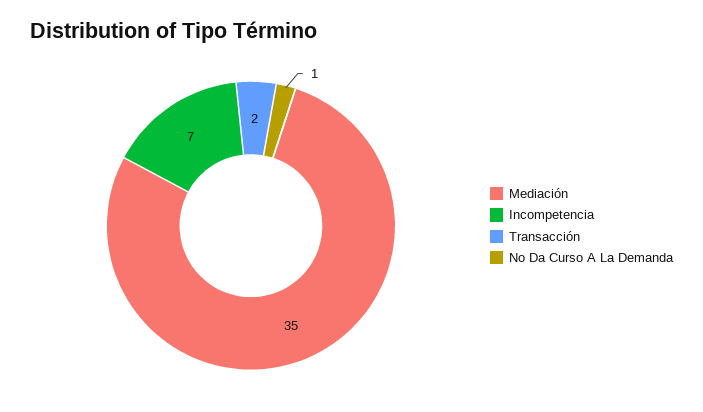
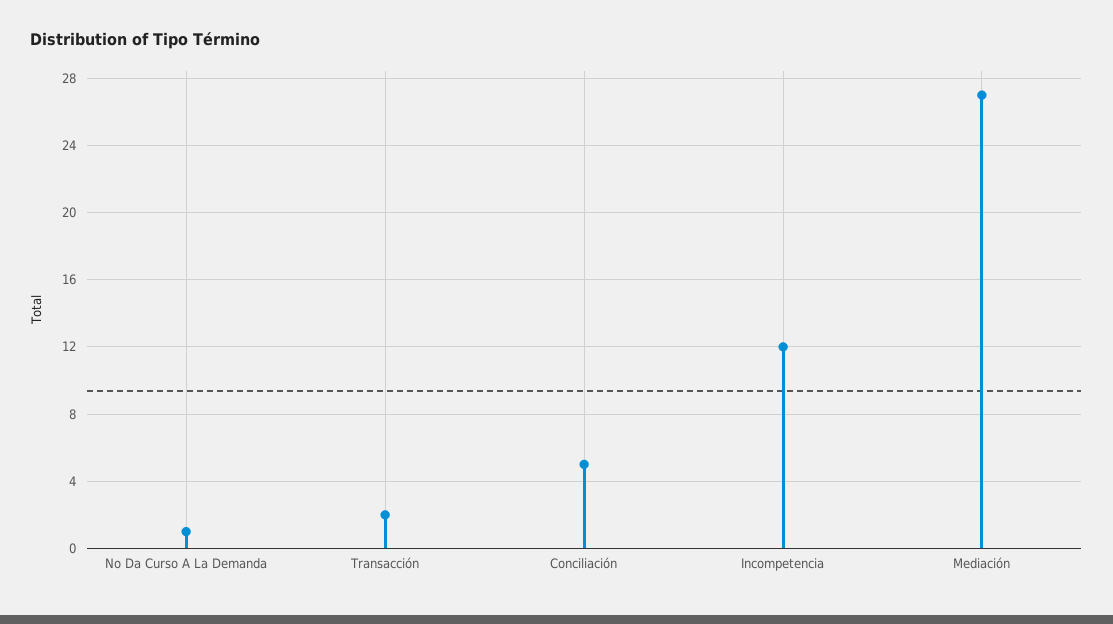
Mediación: 35 -> 27
Incompetencia: 7 -> 12
Conciliación: none -> 5

